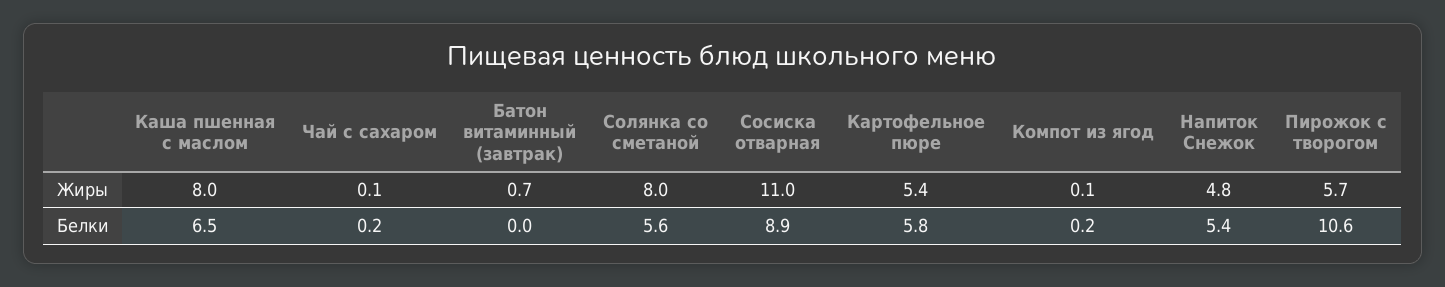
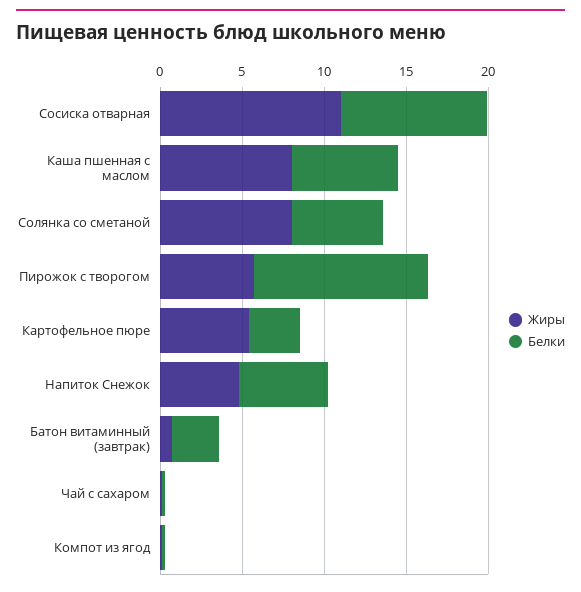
Белки, Батон витаминный (завтрак): 0 -> 3
Белки, Картофельное пюре: 5.8 -> 3

